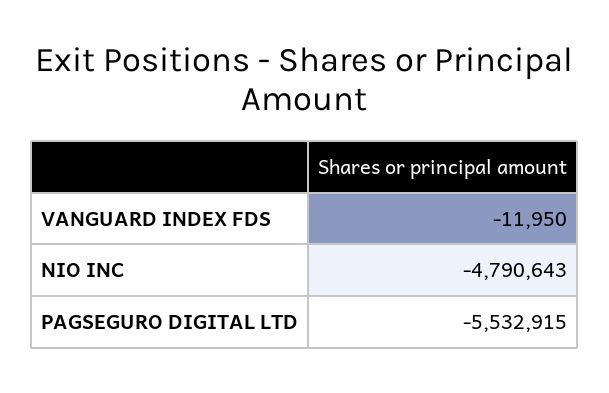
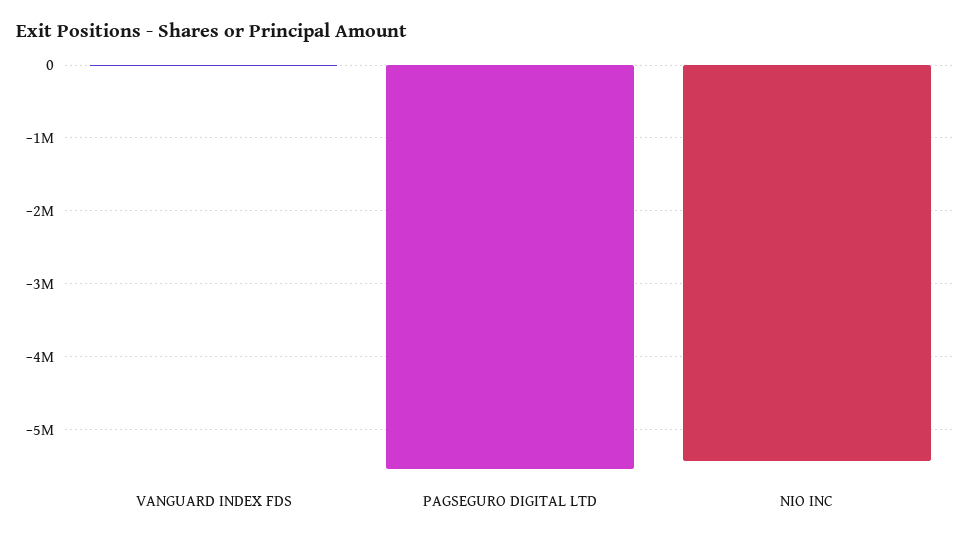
NIO INC: -4790643 -> -5400000

